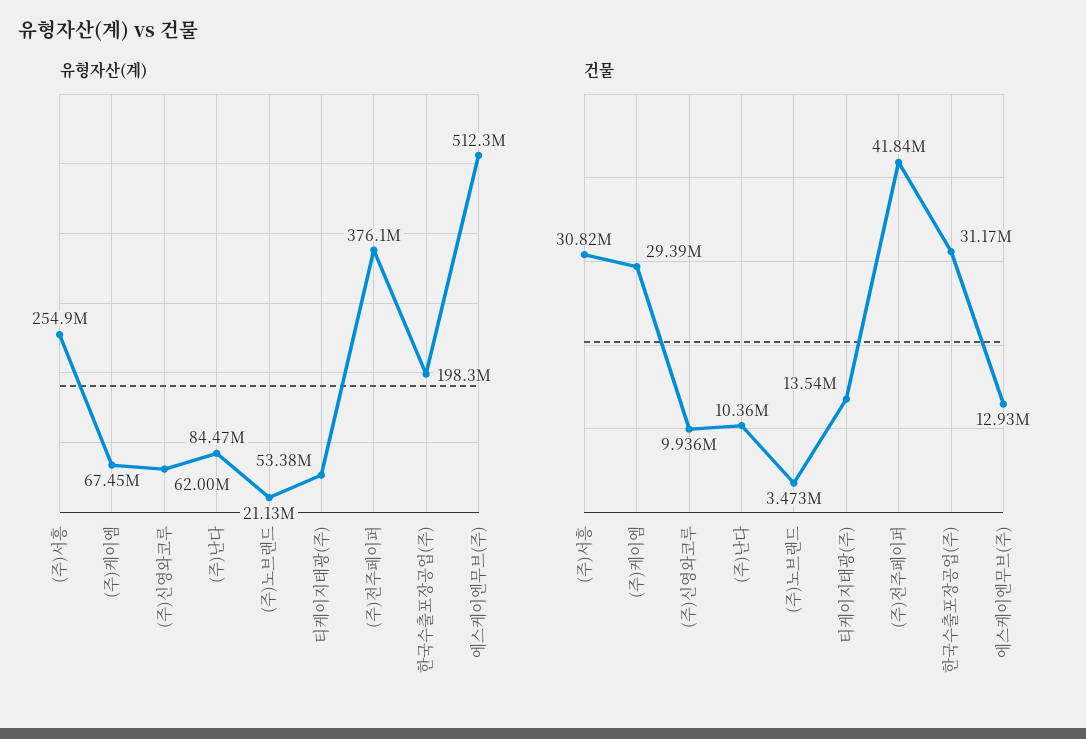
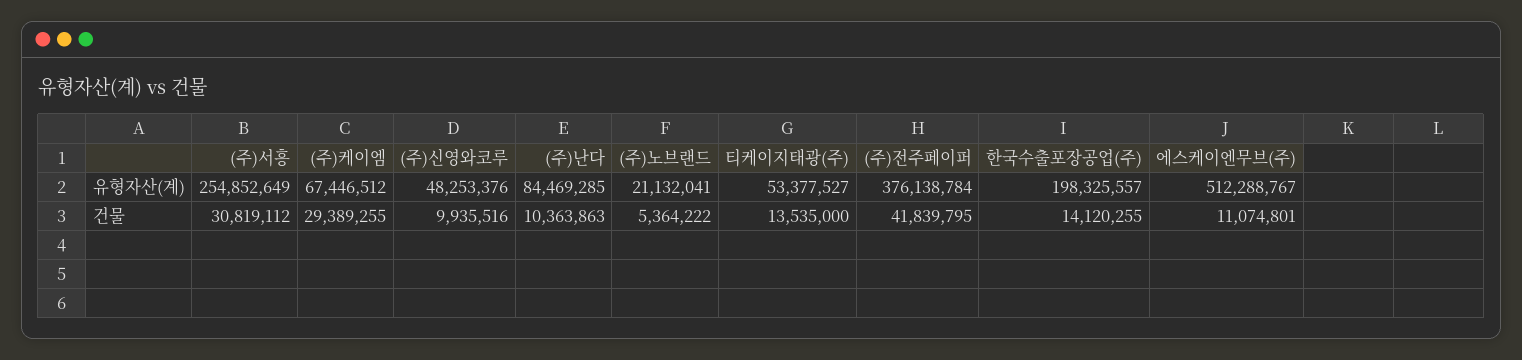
유형자산(계), (주)신영와코루: 62000000 -> 48253376
건물, (주)노브랜드: 3473000 -> 5364222
건물, 한국수출포장공업(주): 31170000 -> 14120255
건물, 에스케이엔무브(주): 12930000 -> 11074801

